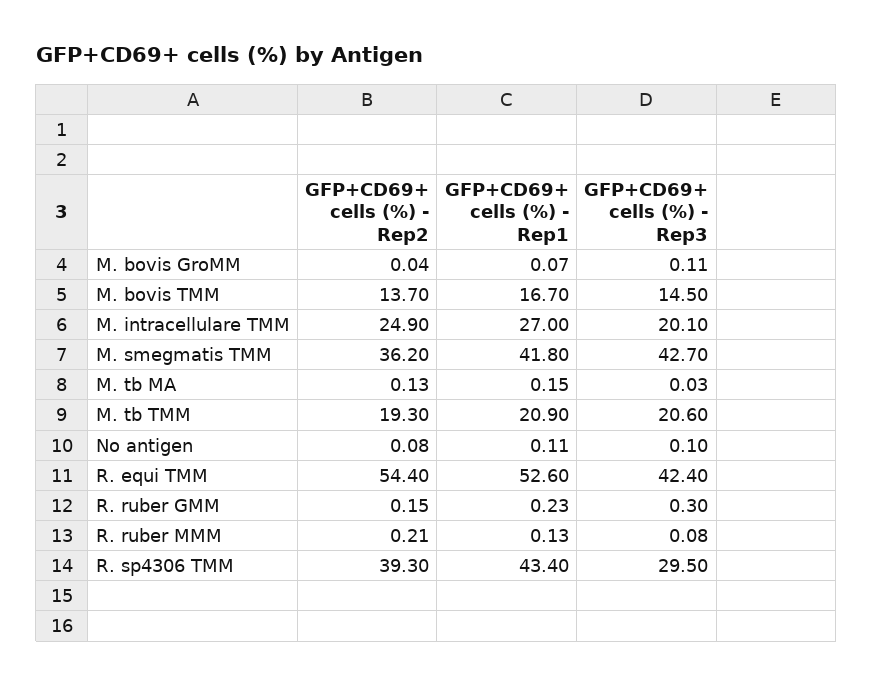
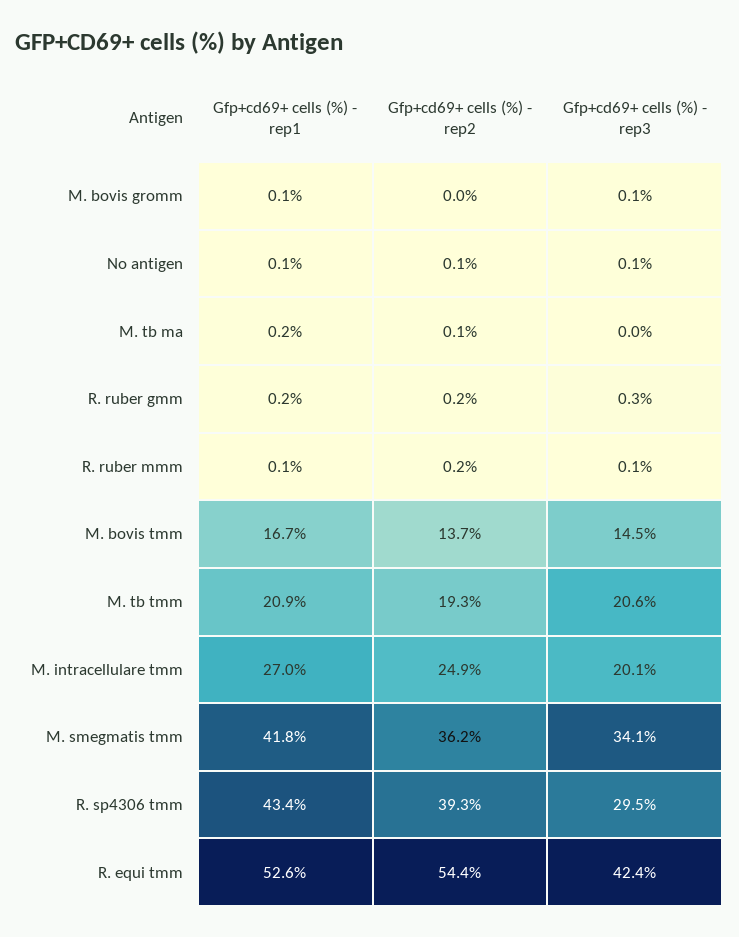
GFP+CD69+ cells (%) - Rep3, M. smegmatis TMM: 42.7 -> 34.1

